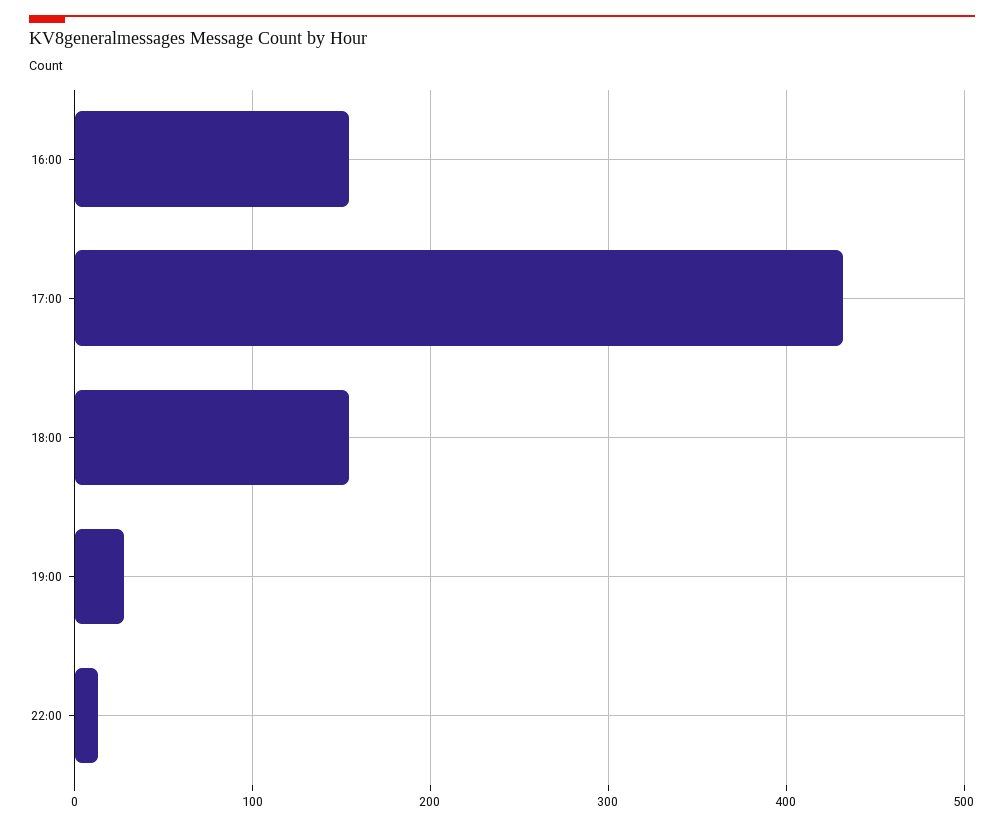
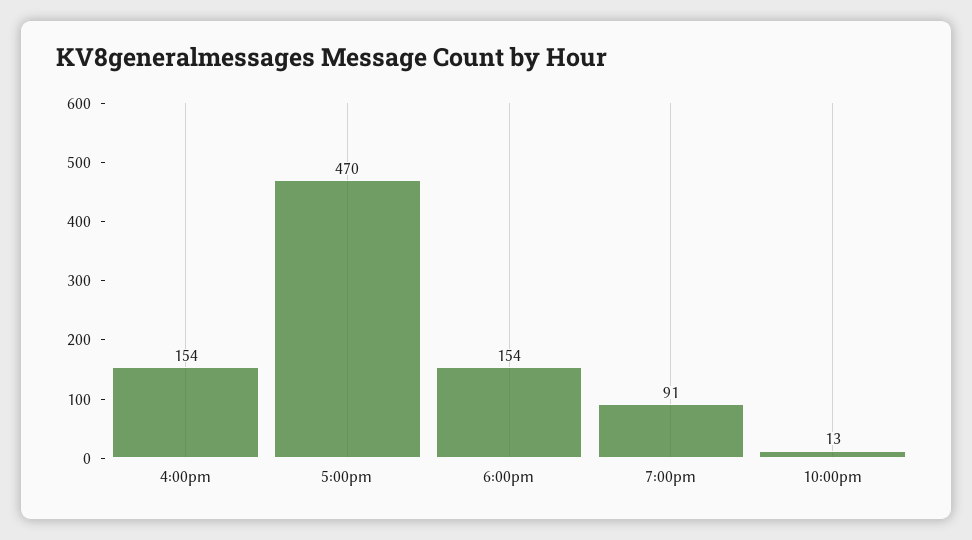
17:00: 430 -> 470
19:00: 30 -> 91

